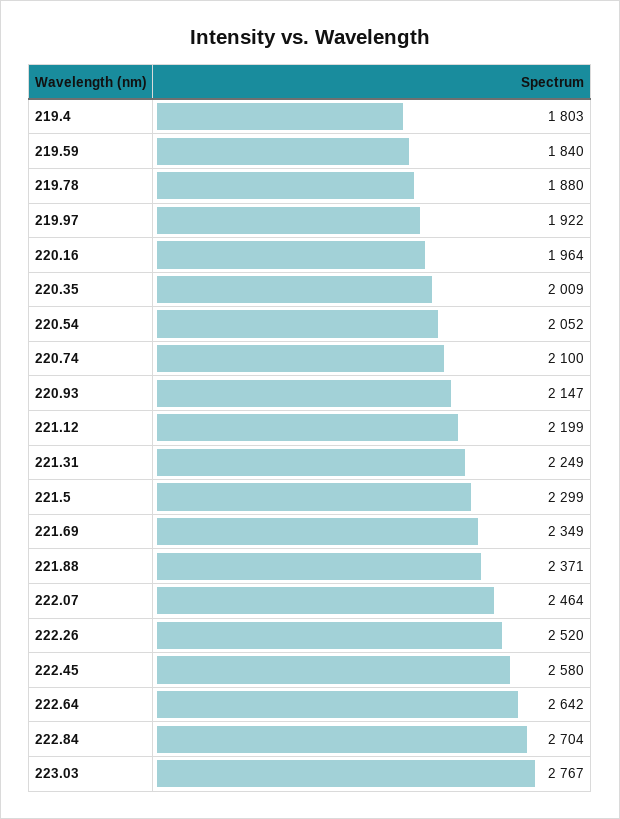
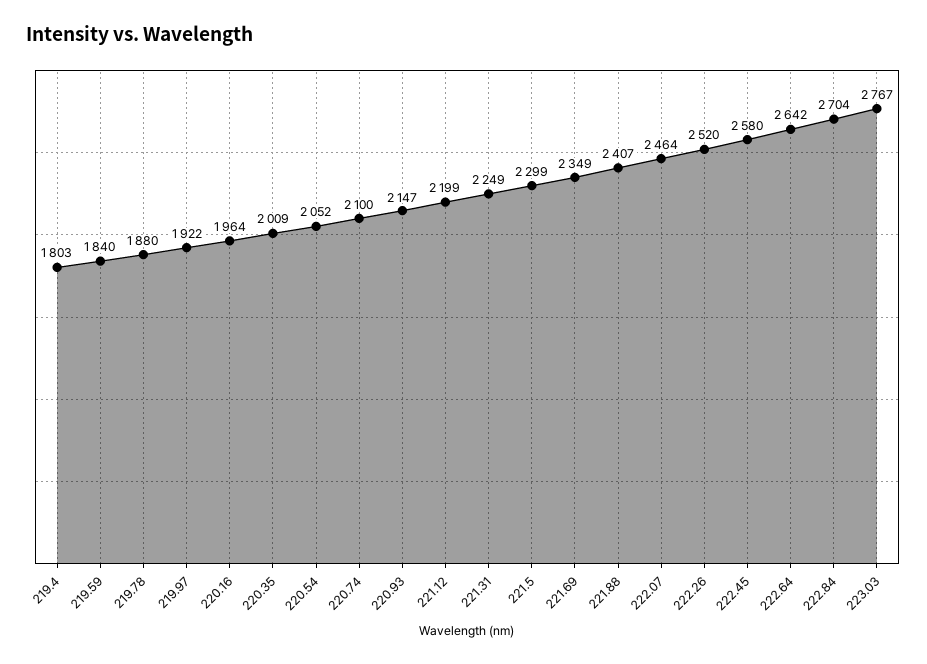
221.88: 2371 -> 2407

